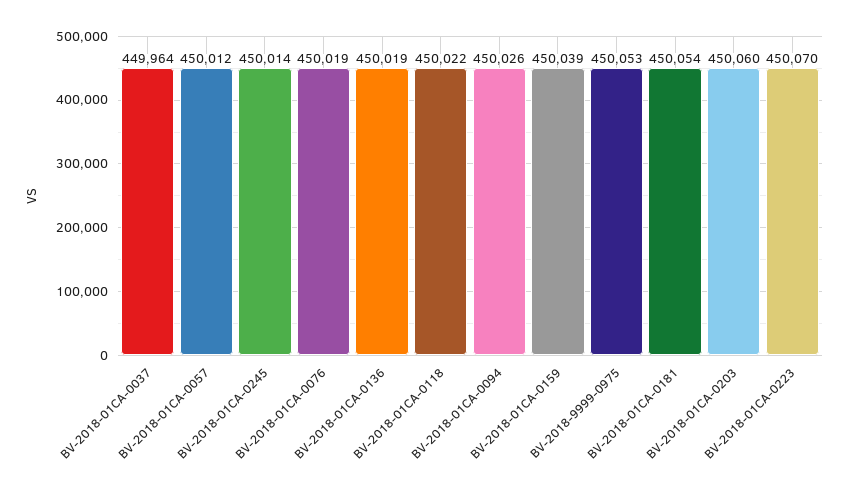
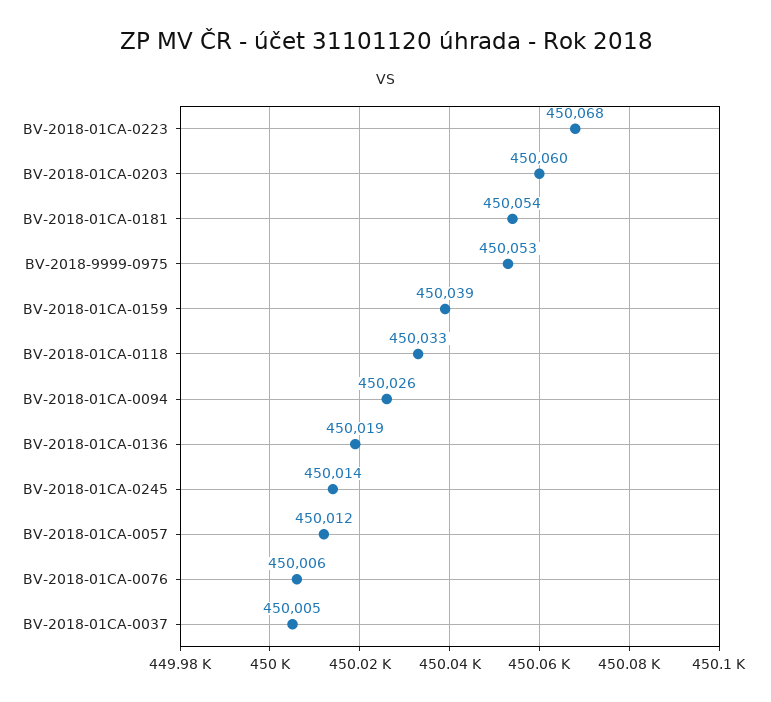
BV-2018-01CA-0037: 449964 -> 450005
BV-2018-01CA-0076: 450019 -> 450006
BV-2018-01CA-0118: 450022 -> 450033
BV-2018-01CA-0223: 450070 -> 450068

